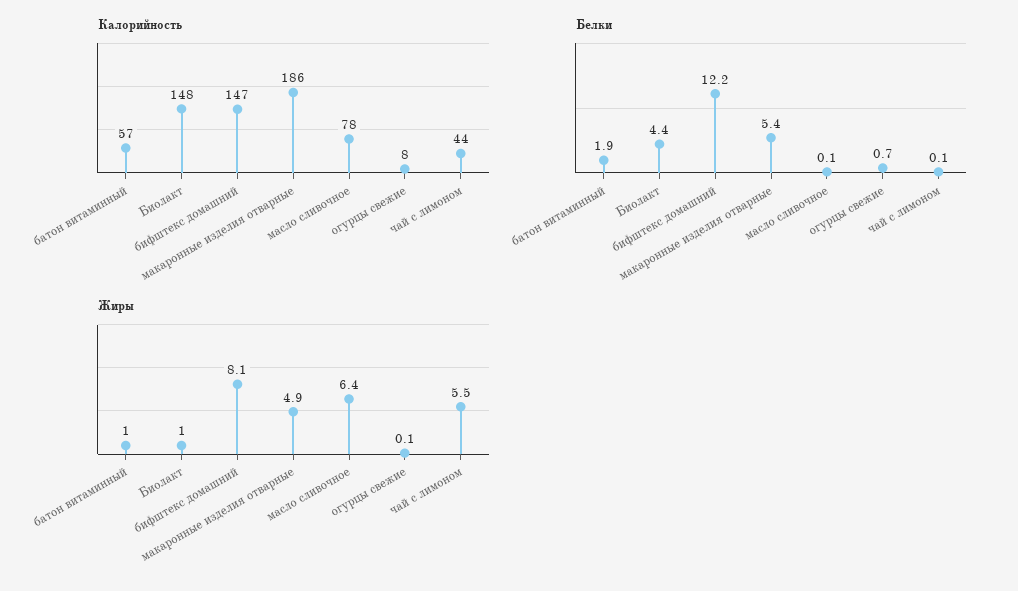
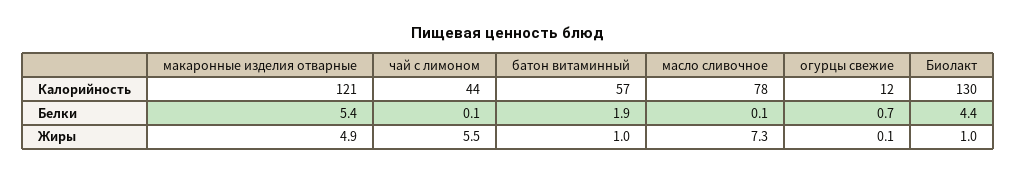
Калорийность, Биолакт: 148 -> 130
Калорийность, бифштекс домашний: 147 -> none
Калорийность, макаронные изделия отварные: 186 -> 121
Калорийность, огурцы свежие: 8 -> 12
Белки, бифштекс домашний: 12.2 -> none
Жиры, бифштекс домашний: 8.1 -> none
Жиры, масло сливочное: 6.4 -> 7.3

